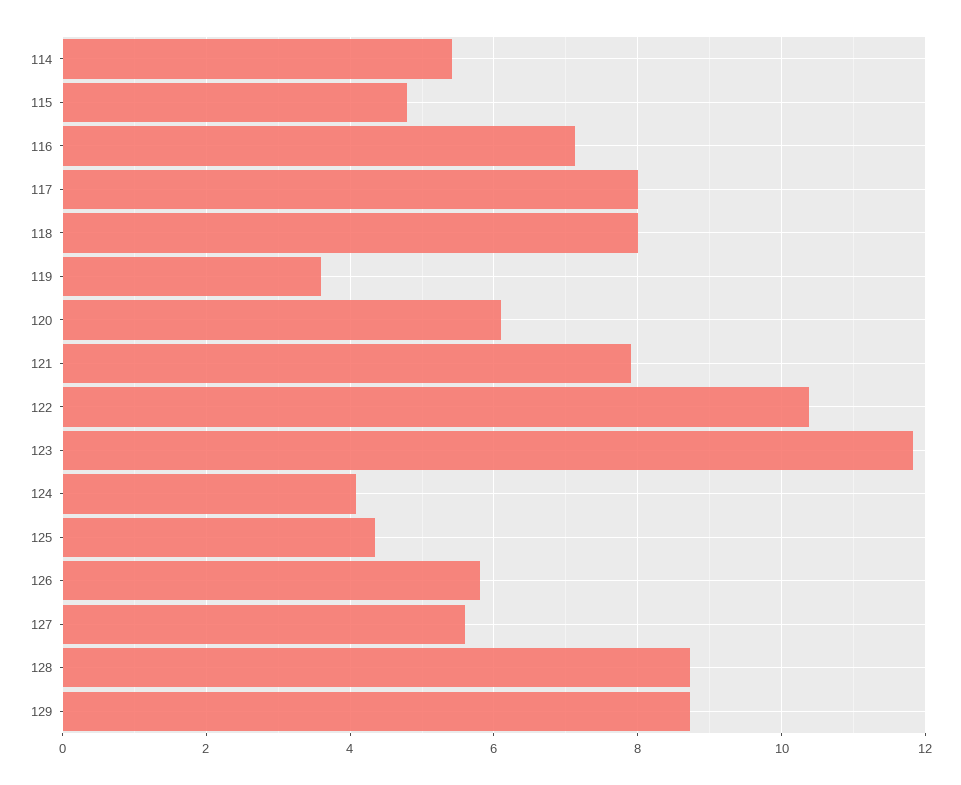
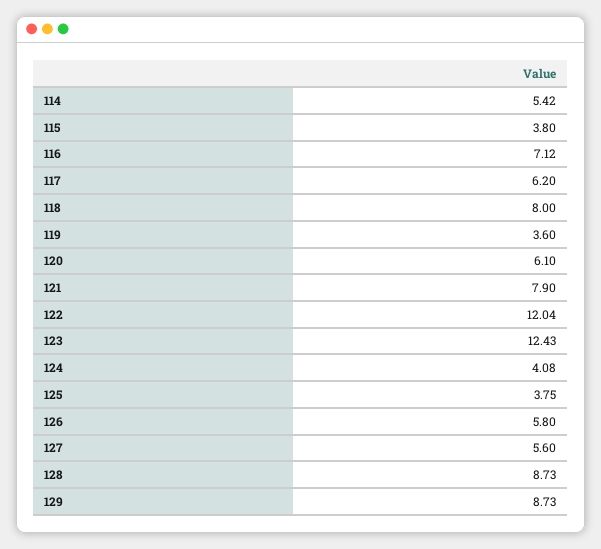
115: 4.8 -> 3.8
117: 8 -> 6.2
122: 10.4 -> 12.04
123: 11.8 -> 12.43
125: 4.4 -> 3.75

